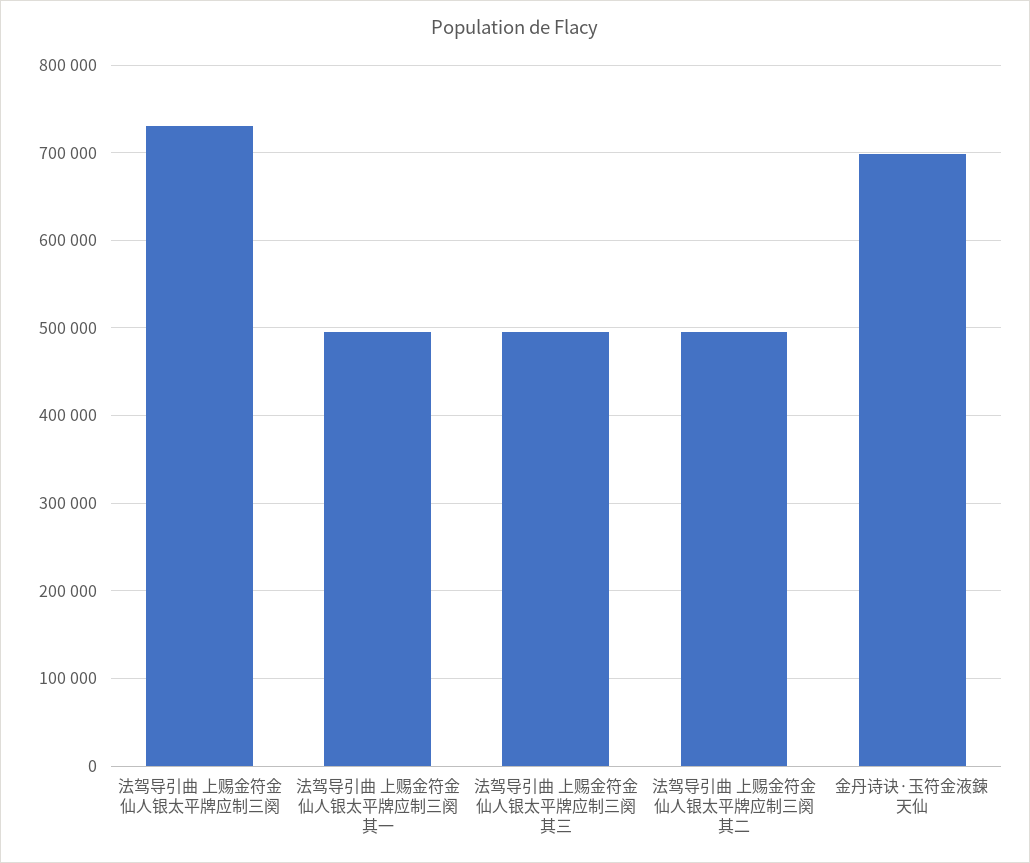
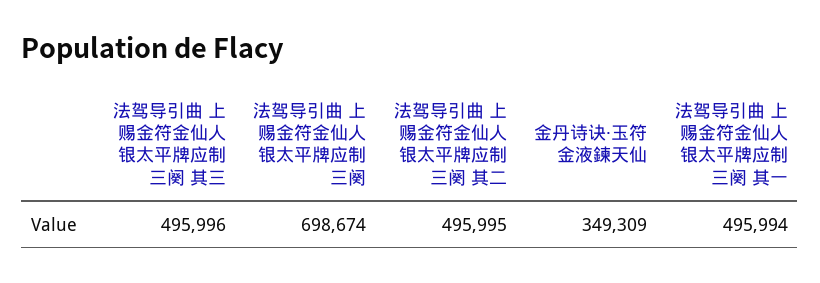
法驾导引曲 上赐金符金仙人银太平牌应制三阕: 730000 -> 698674
金丹诗诀·玉符金液鍊天仙: 700000 -> 349309

